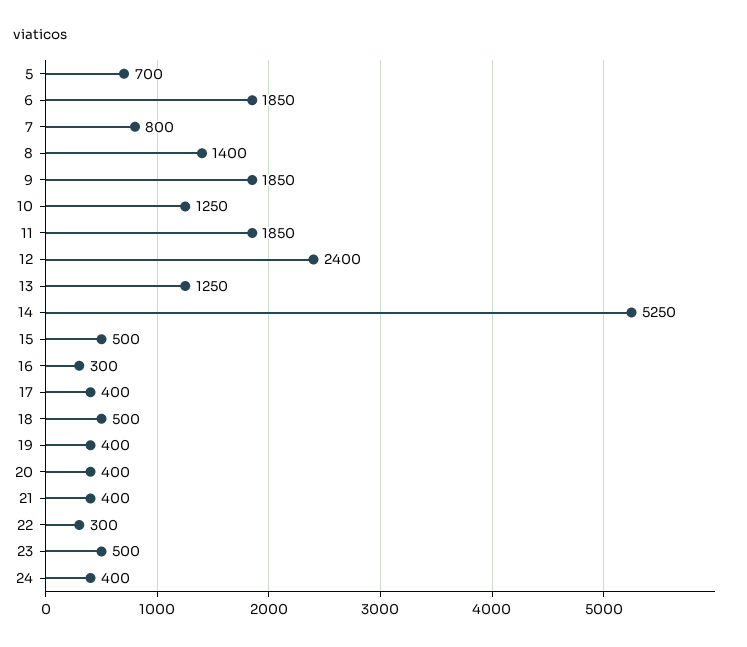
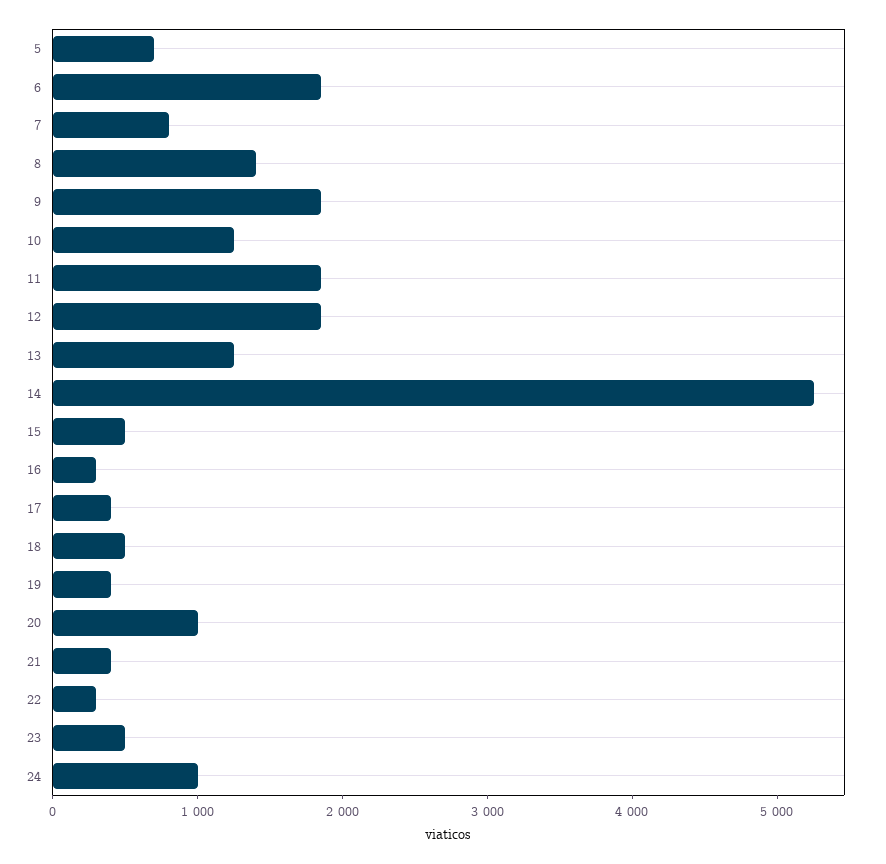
12: 2400 -> 1800
20: 400 -> 1000
24: 400 -> 1000

